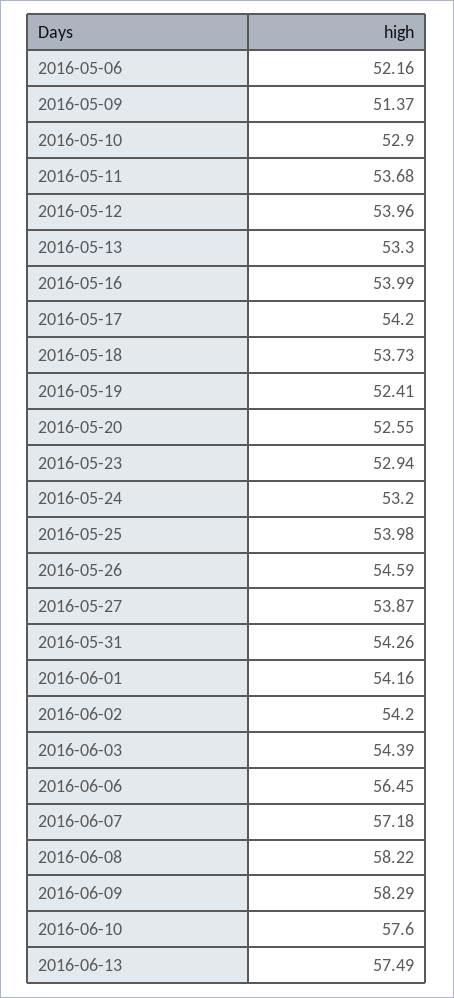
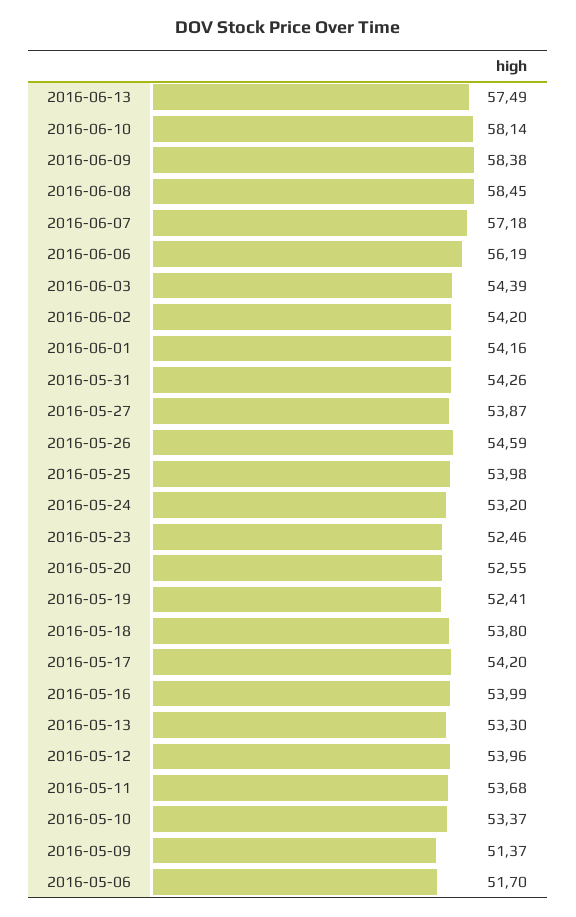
2016-05-06: 52.16 -> 51.7
2016-05-10: 52.9 -> 53.37
2016-05-18: 53.73 -> 53.8
2016-05-23: 52.94 -> 52.46
2016-06-06: 56.45 -> 56.19
2016-06-08: 58.22 -> 58.45
2016-06-09: 58.29 -> 58.38
2016-06-10: 57.6 -> 58.14

